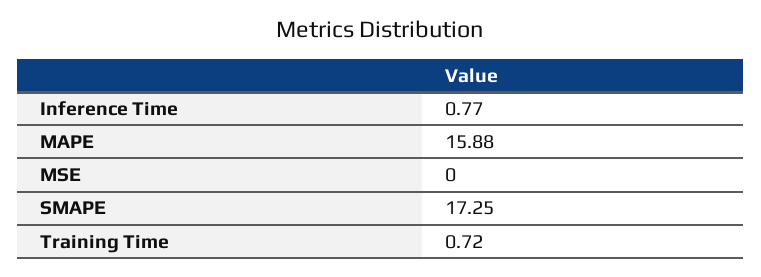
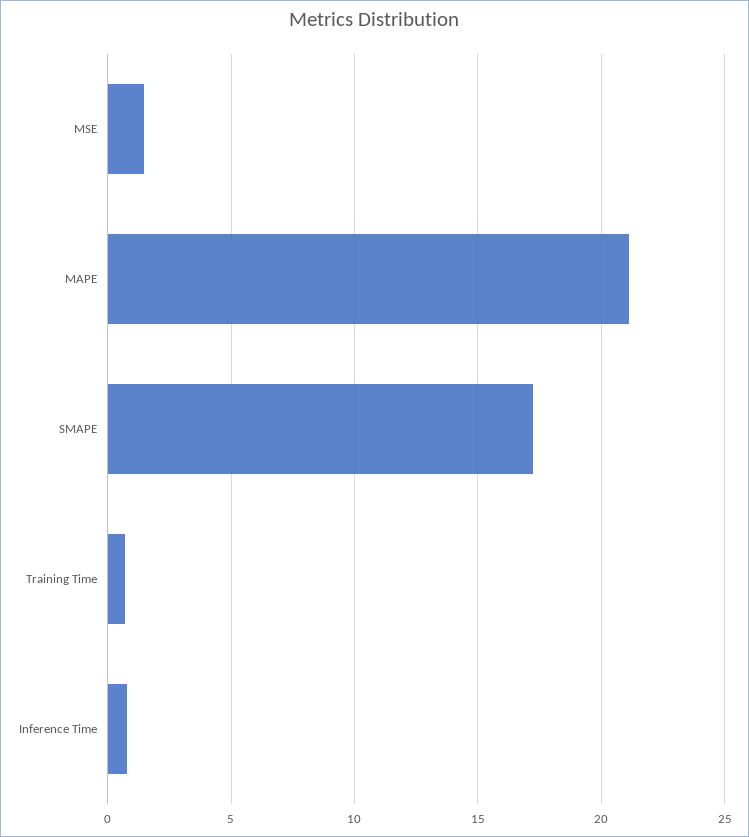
MAPE: 15.88 -> 21
MSE: 0 -> 1.5

